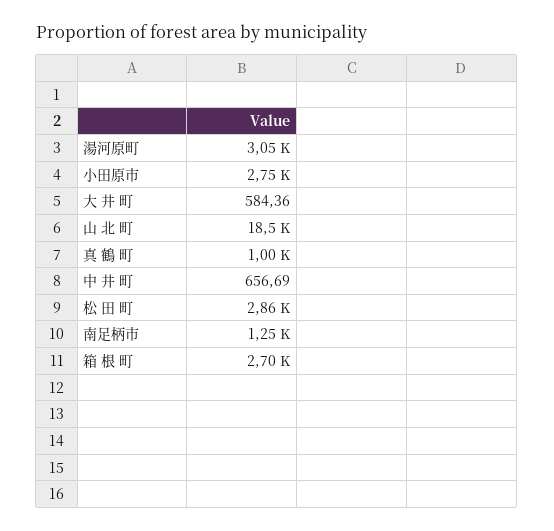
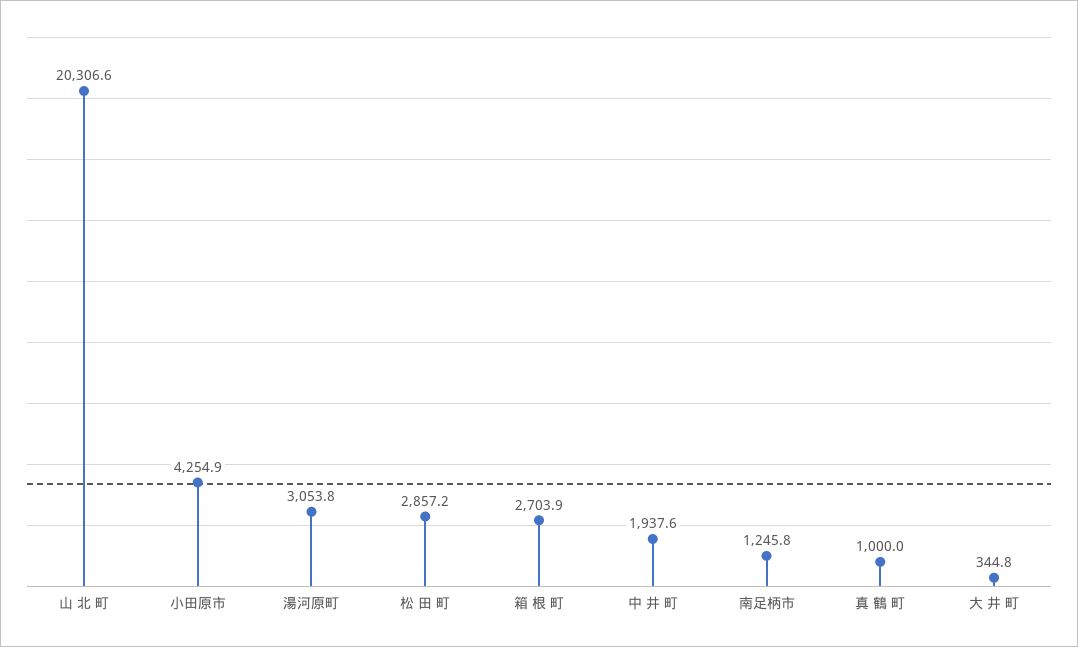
小田原市: 2750 -> 4254.9
大 井 町: 584.36 -> 344.8
山 北 町: 18500 -> 20306.6
中 井 町: 656.69 -> 1937.6

